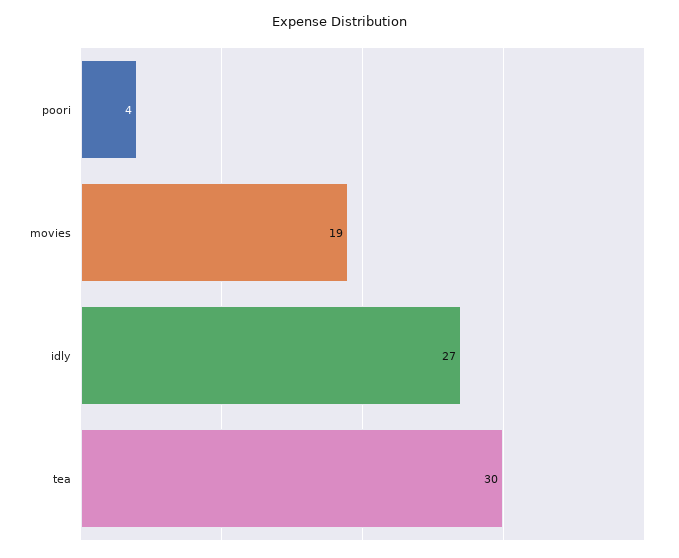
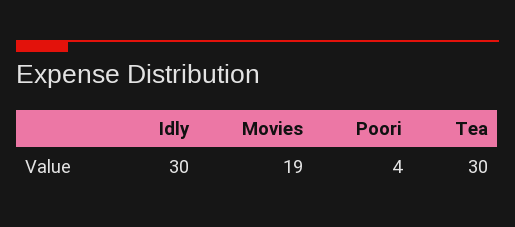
idly: 27 -> 30

